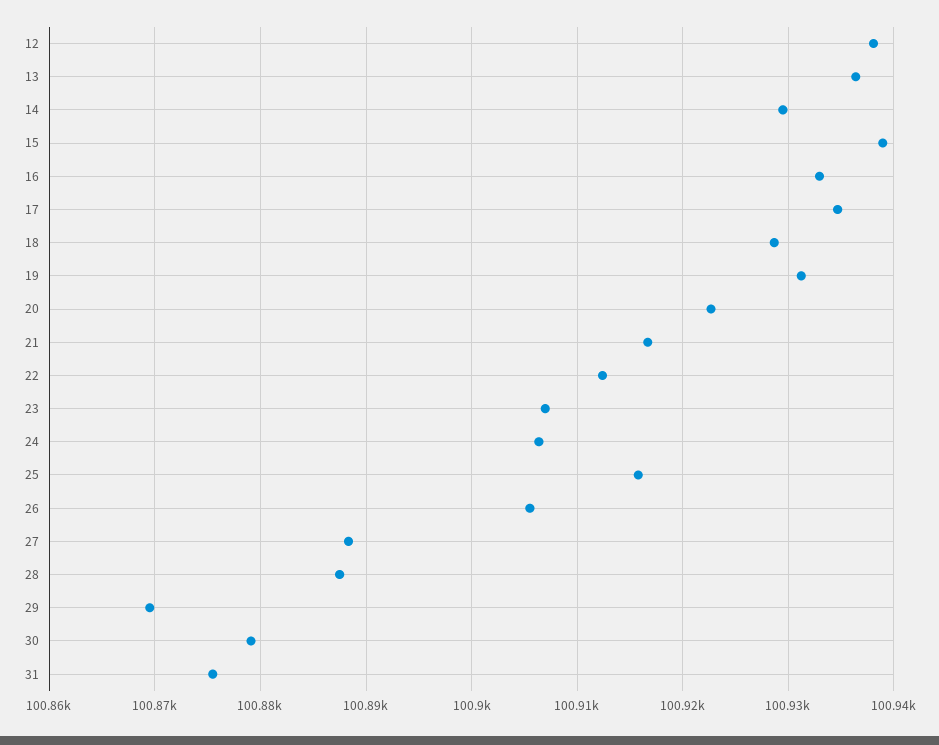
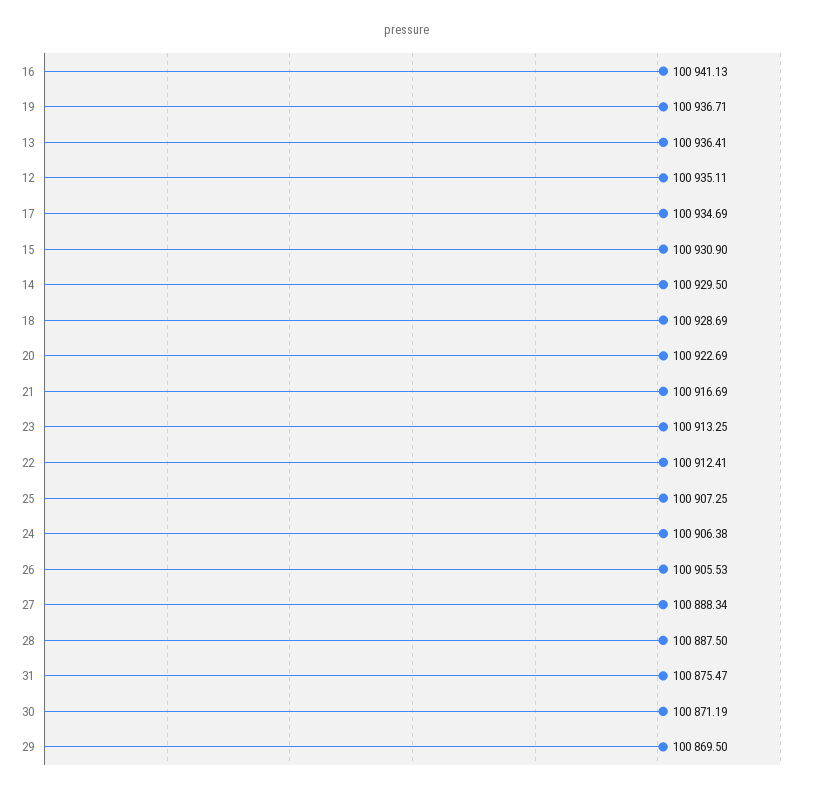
12: 100938 -> 100935.11
15: 100939 -> 100930.9
16: 100933 -> 100941.13
19: 100931 -> 100936.71
23: 100907 -> 100913.25
25: 100916 -> 100907.25
30: 100879 -> 100871.19

